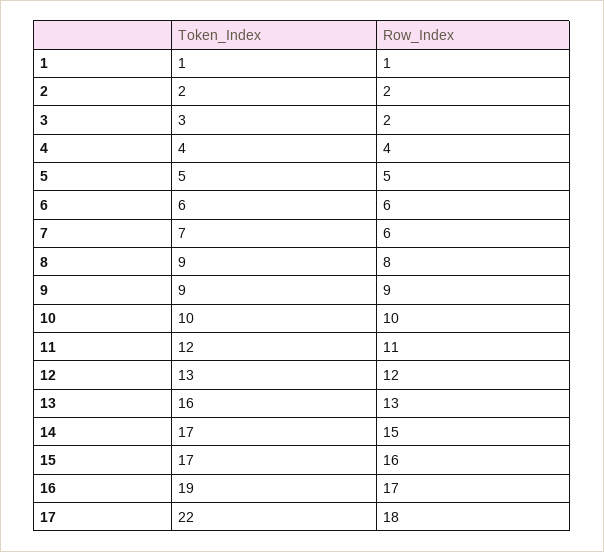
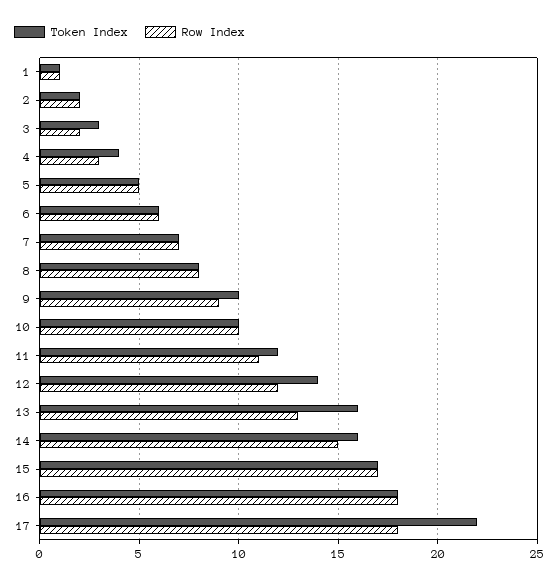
Row_Index, 4: 4 -> 3
Row_Index, 7: 6 -> 7
Token_Index, 8: 9 -> 8
Token_Index, 9: 9 -> 10
Token_Index, 12: 13 -> 14
Token_Index, 14: 17 -> 16
Row_Index, 15: 16 -> 17
Token_Index, 16: 19 -> 18
Row_Index, 16: 17 -> 18

